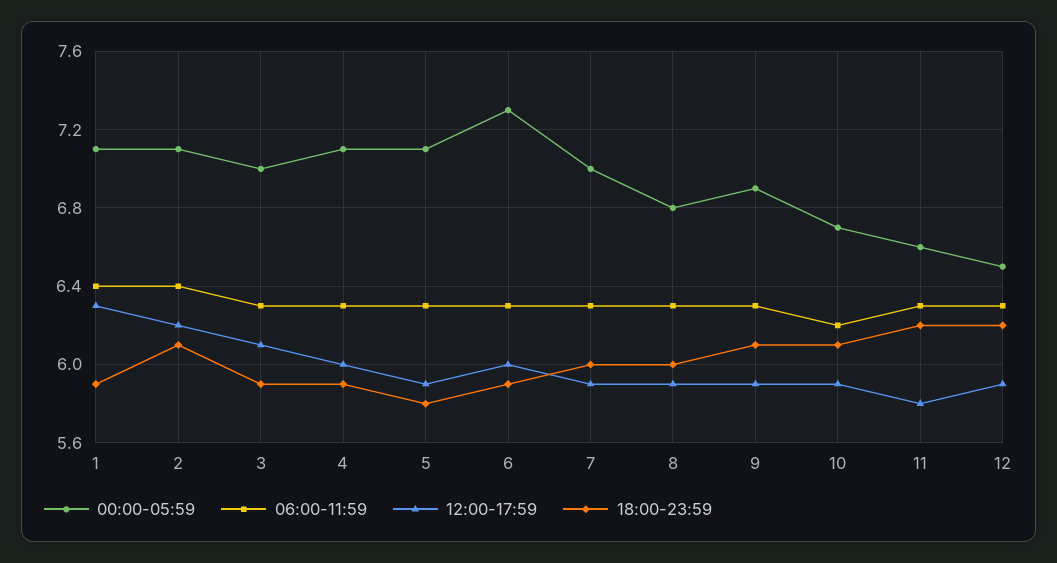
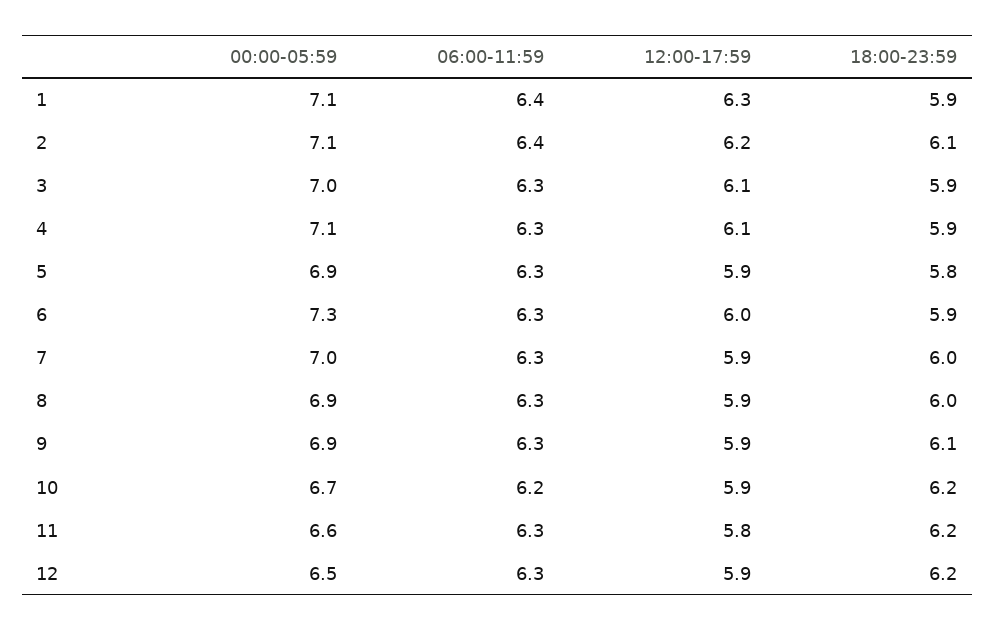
12:00-17:59, 4: 6 -> 6.1
00:00-05:59, 5: 7.1 -> 6.9
00:00-05:59, 8: 6.8 -> 6.9
18:00-23:59, 10: 6.1 -> 6.2

